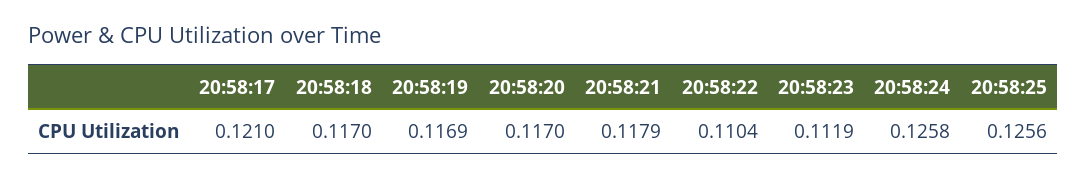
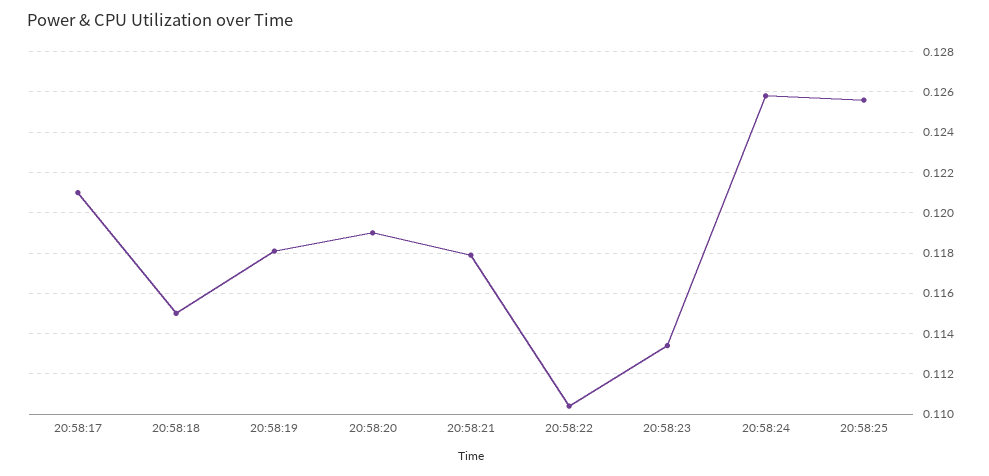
20:58:18: 0.117 -> 0.115
20:58:19: 0.1169 -> 0.118
20:58:20: 0.117 -> 0.119
20:58:23: 0.1119 -> 0.1135

